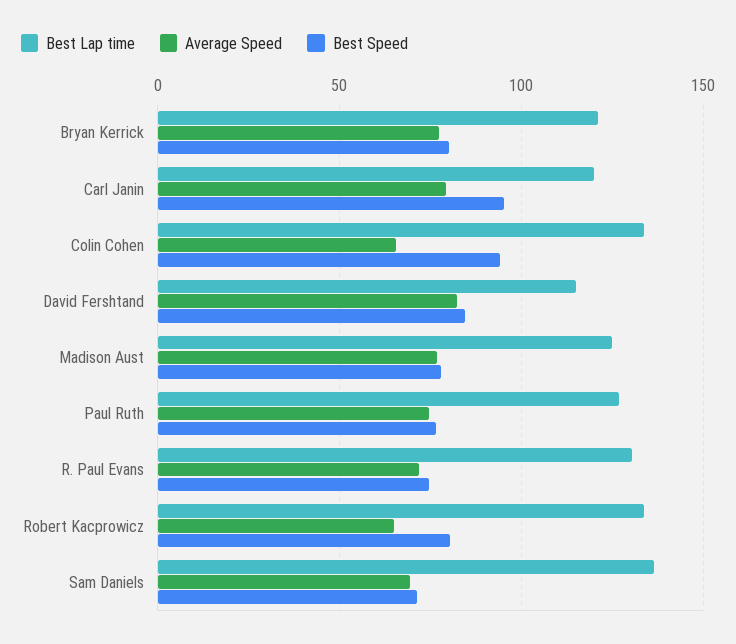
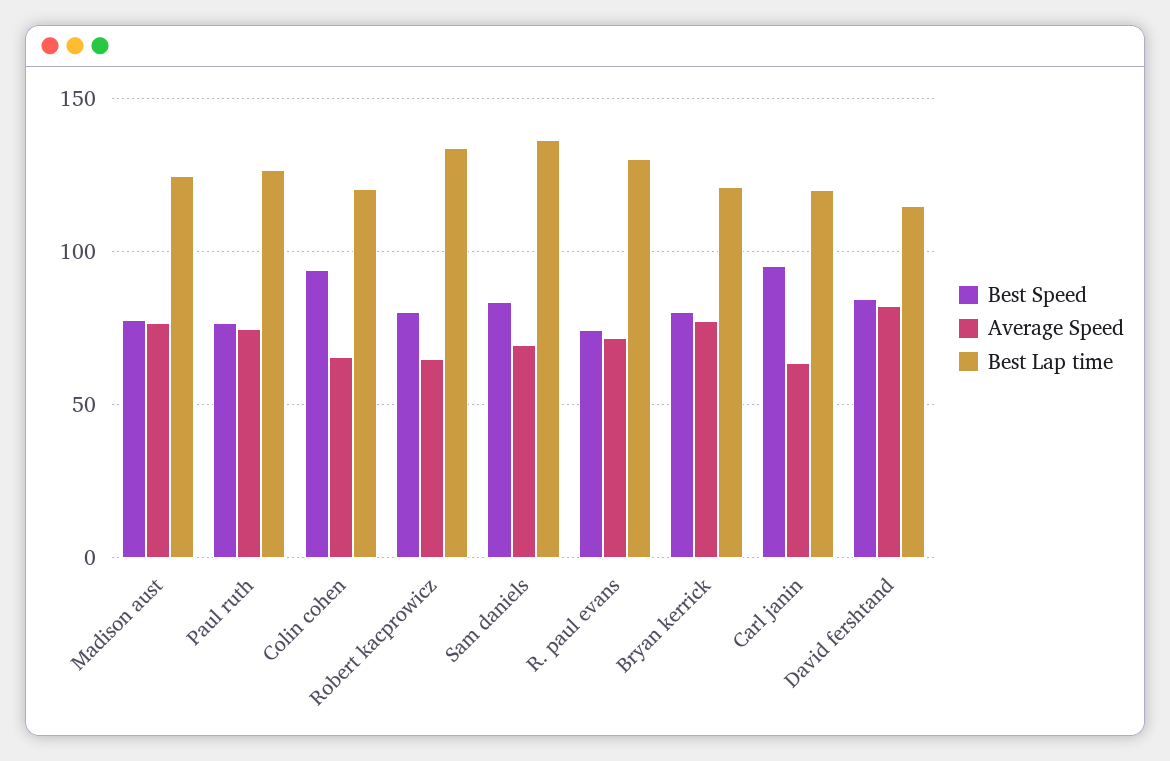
Average Speed, Carl Janin: 80 -> 65
Best Lap time, Colin Cohen: 135 -> 120
Best Speed, Sam Daniels: 70 -> 85

